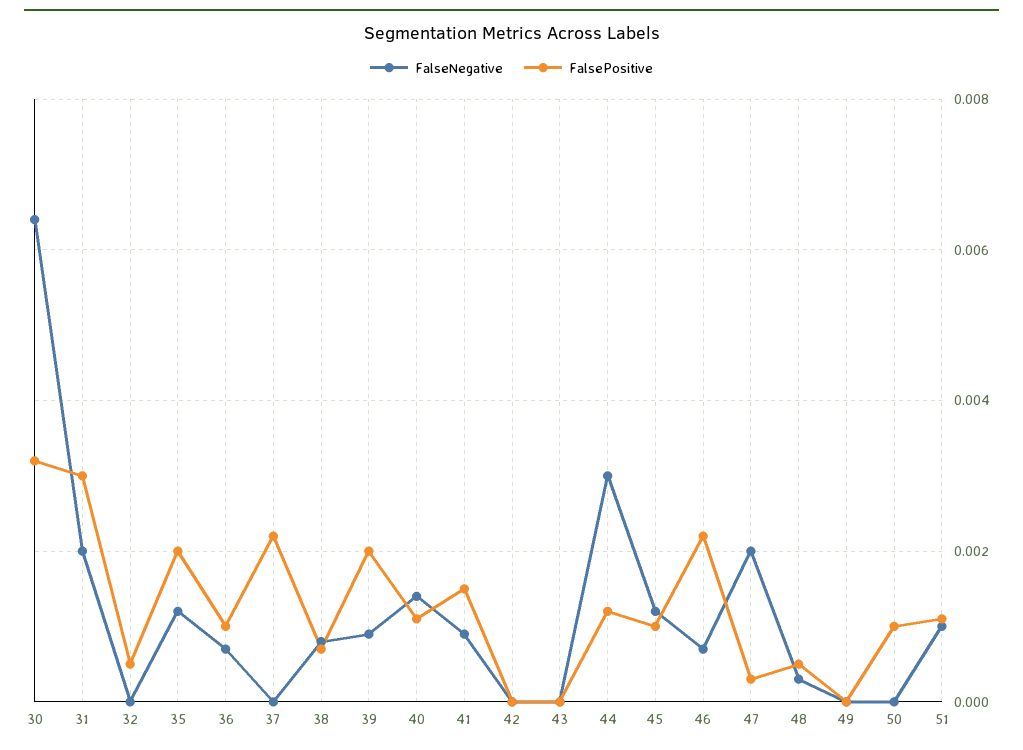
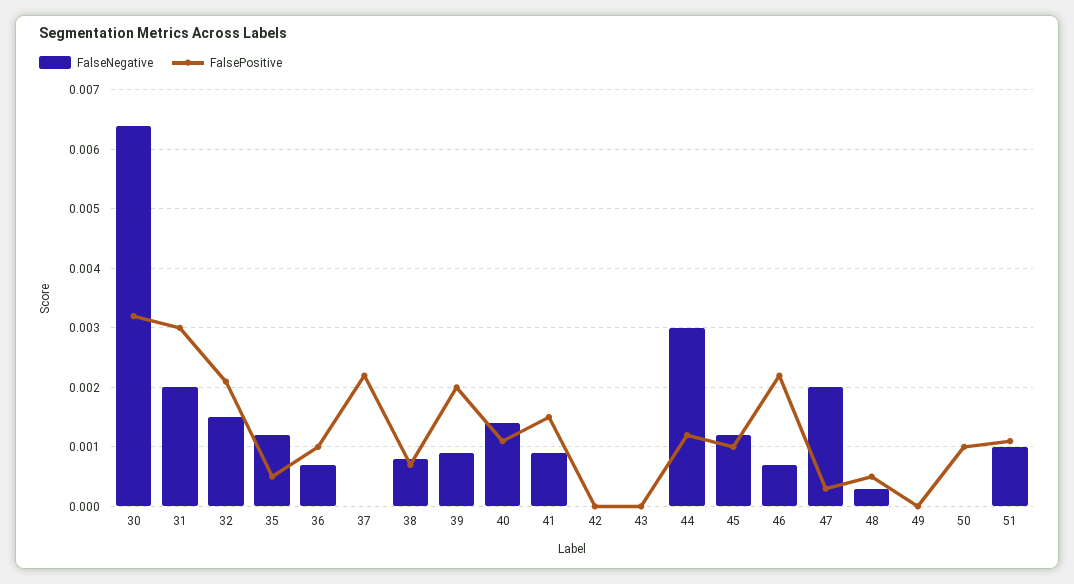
FalseNegative, 32: 0 -> 0.0015
FalsePositive, 32: 0.0005 -> 0.002
FalsePositive, 35: 0.002 -> 0.0005

